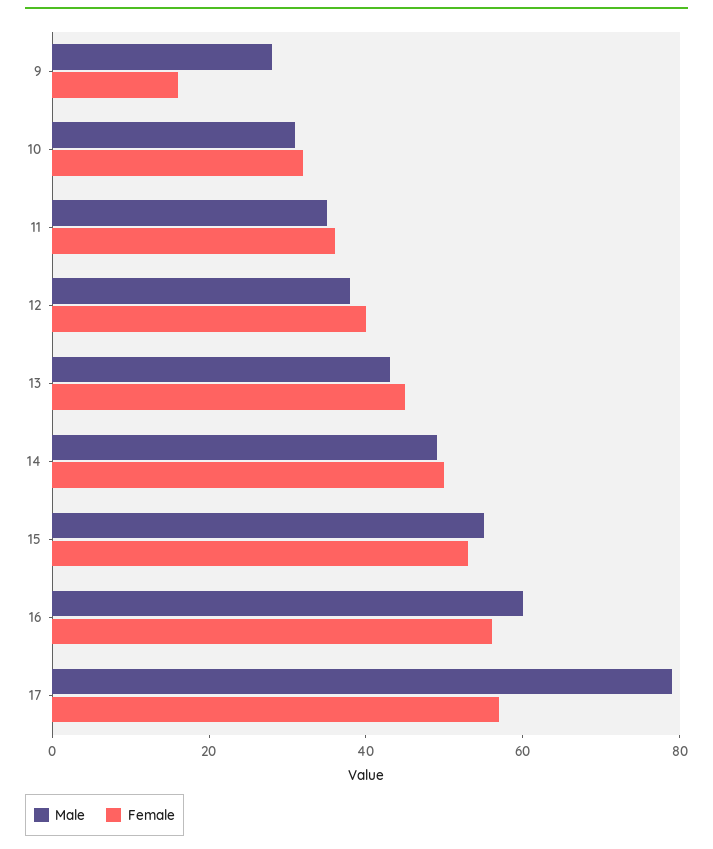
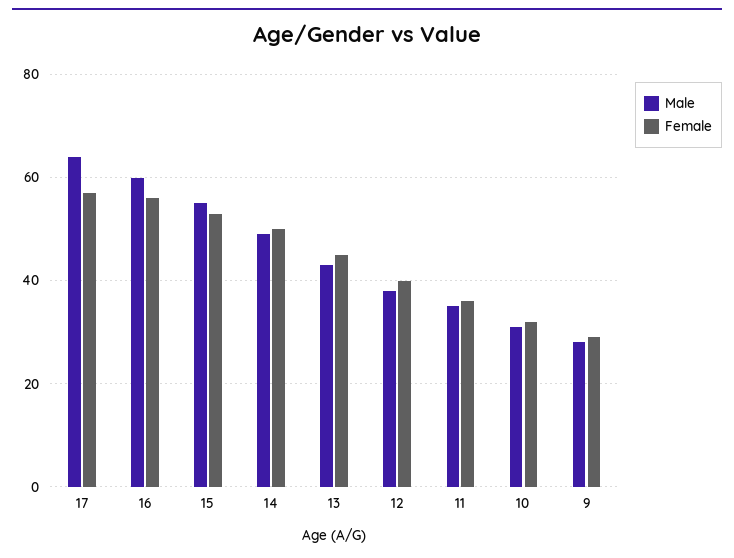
Female, 9: 15 -> 30
Male, 17: 80 -> 65

